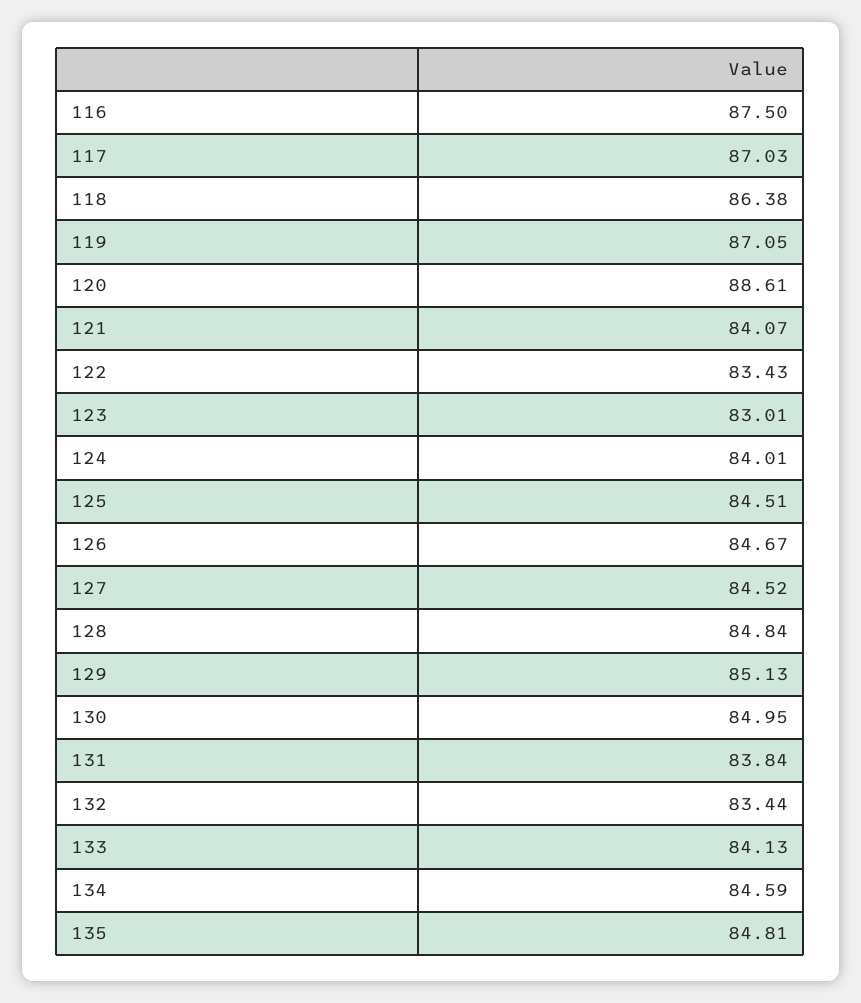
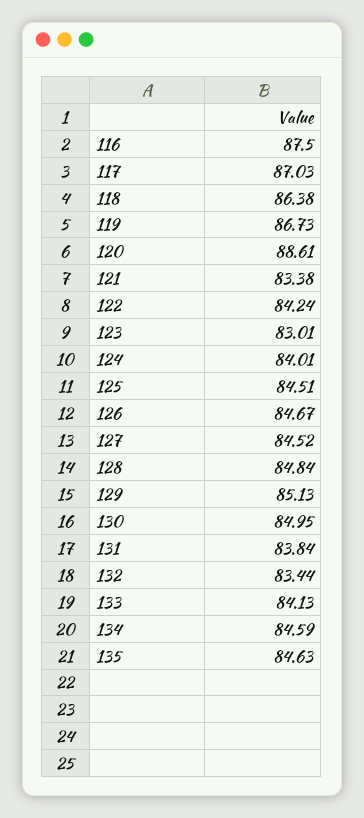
119: 87.05 -> 86.73
121: 84.07 -> 83.38
122: 83.43 -> 84.24
135: 84.81 -> 84.63

